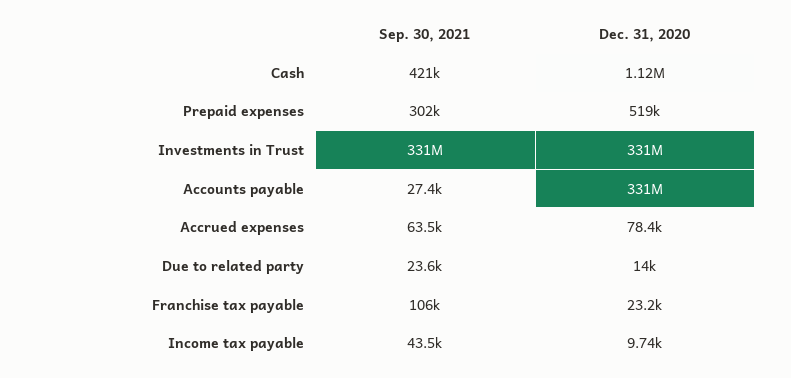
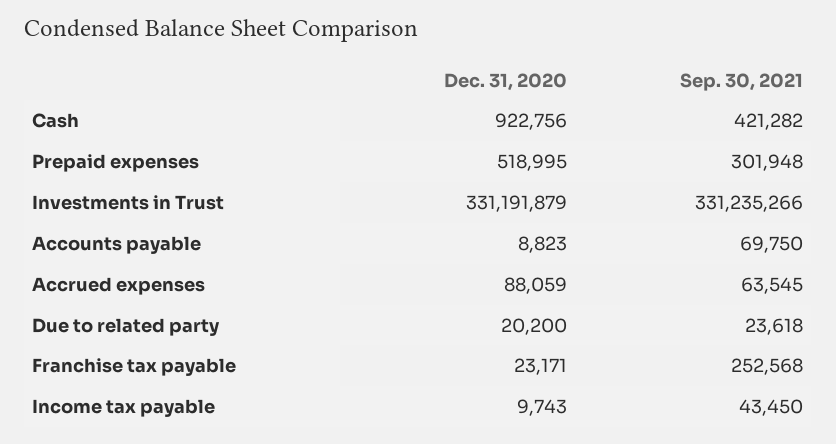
Dec. 31, 2020, Cash: 1120000 -> 922756
Sep. 30, 2021, Accounts payable: 27400 -> 69750
Dec. 31, 2020, Accounts payable: 331000000 -> 8823
Dec. 31, 2020, Accrued expenses: 78400 -> 88059
Dec. 31, 2020, Due to related party: 14000 -> 20200
Sep. 30, 2021, Franchise tax payable: 106000 -> 252568

